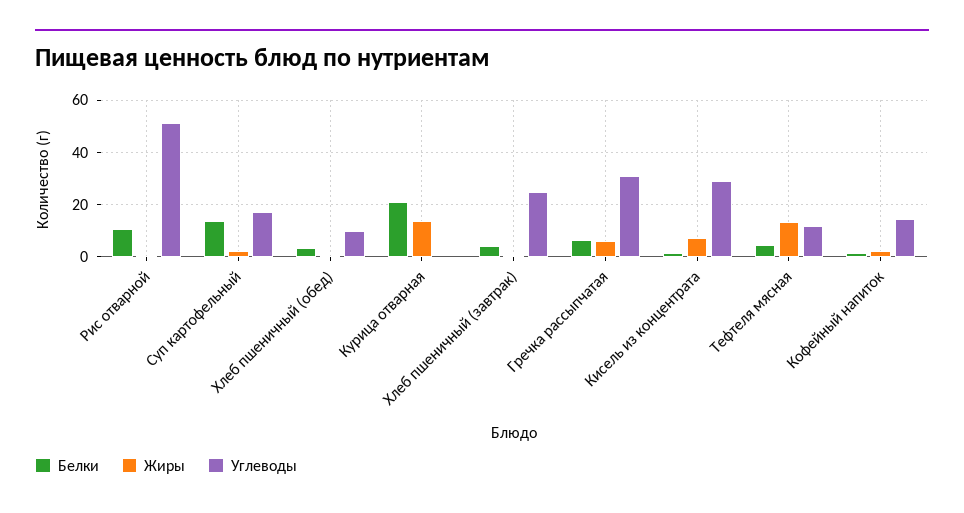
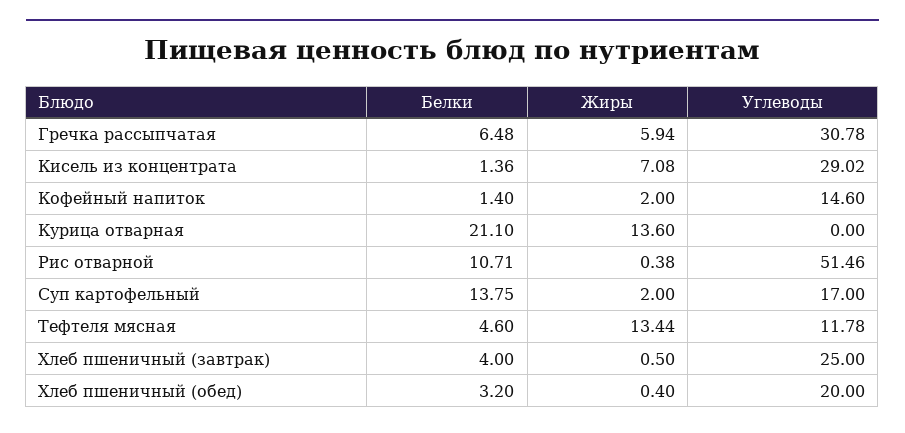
Углеводы, Хлеб пшеничный (обед): 10 -> 20

